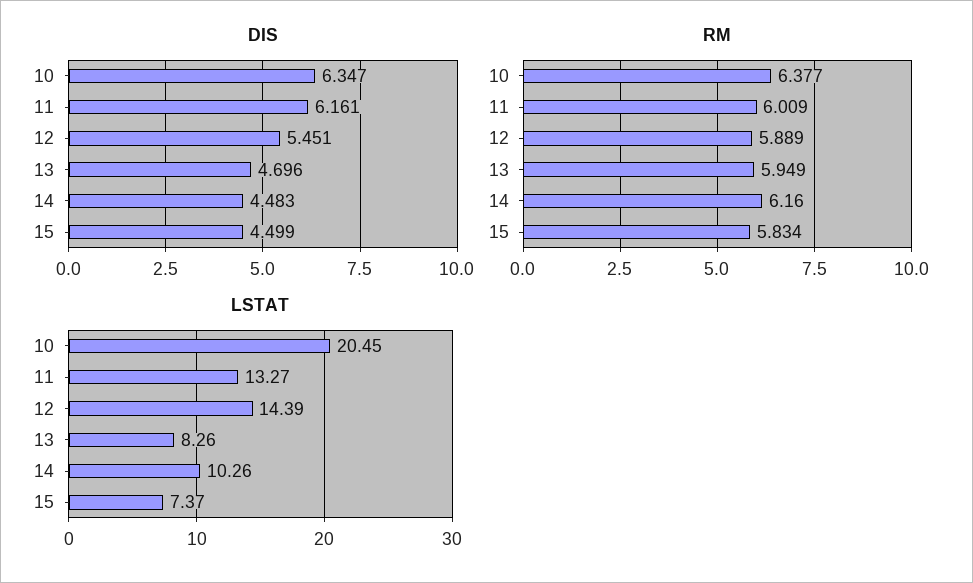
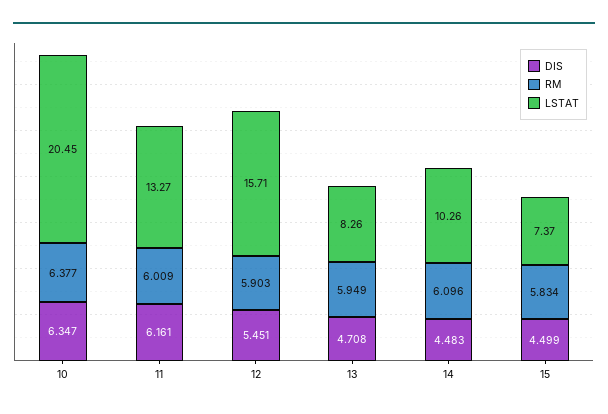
DIS, 13: 4.696 -> 4.708
RM, 12: 5.889 -> 5.903
RM, 14: 6.16 -> 6.096
LSTAT, 12: 14.39 -> 15.71

